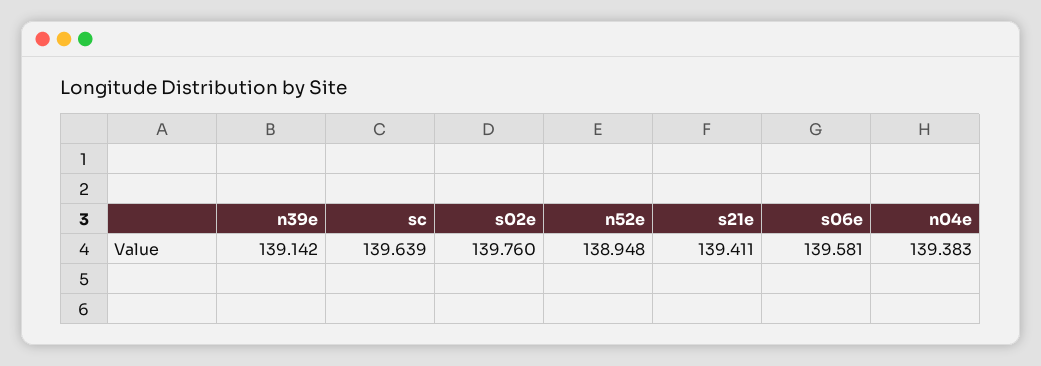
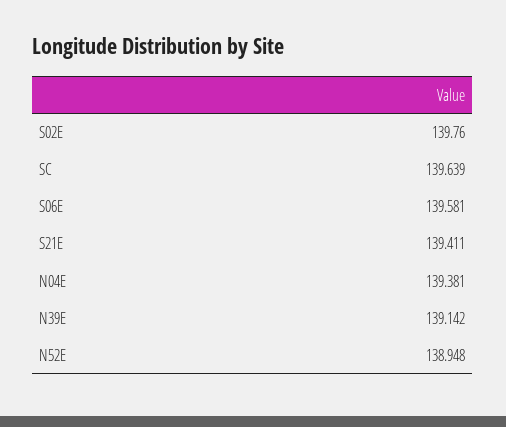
n04e: 139.383 -> 139.381

